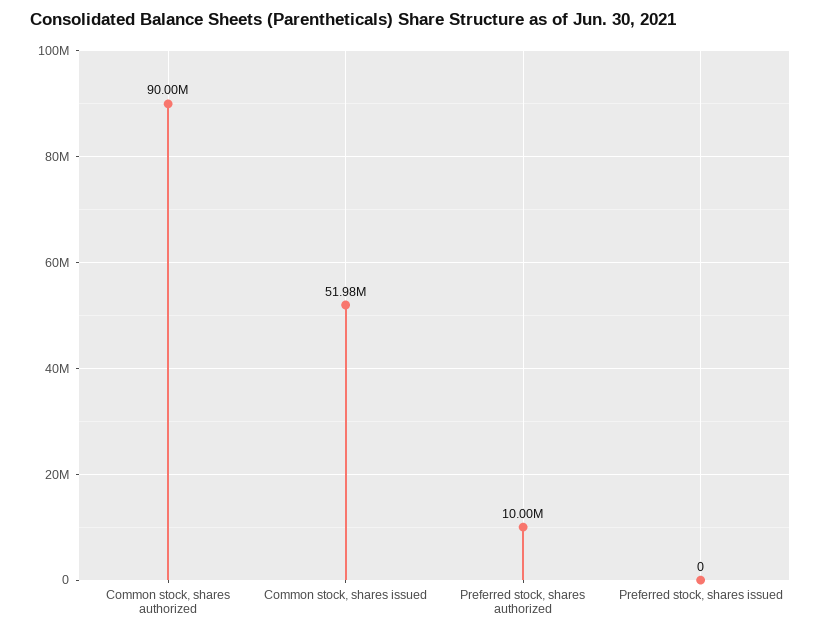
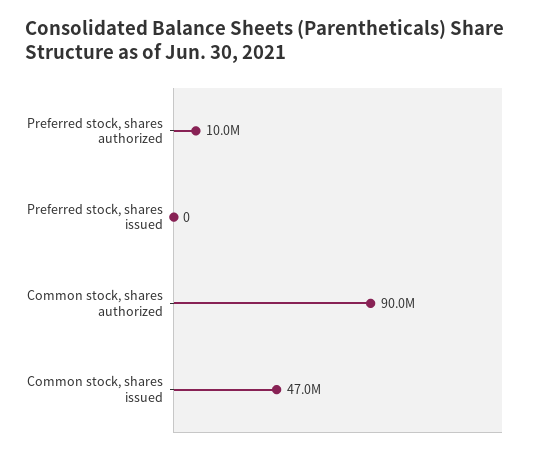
Common stock, shares issued: 51980000 -> 47000000

